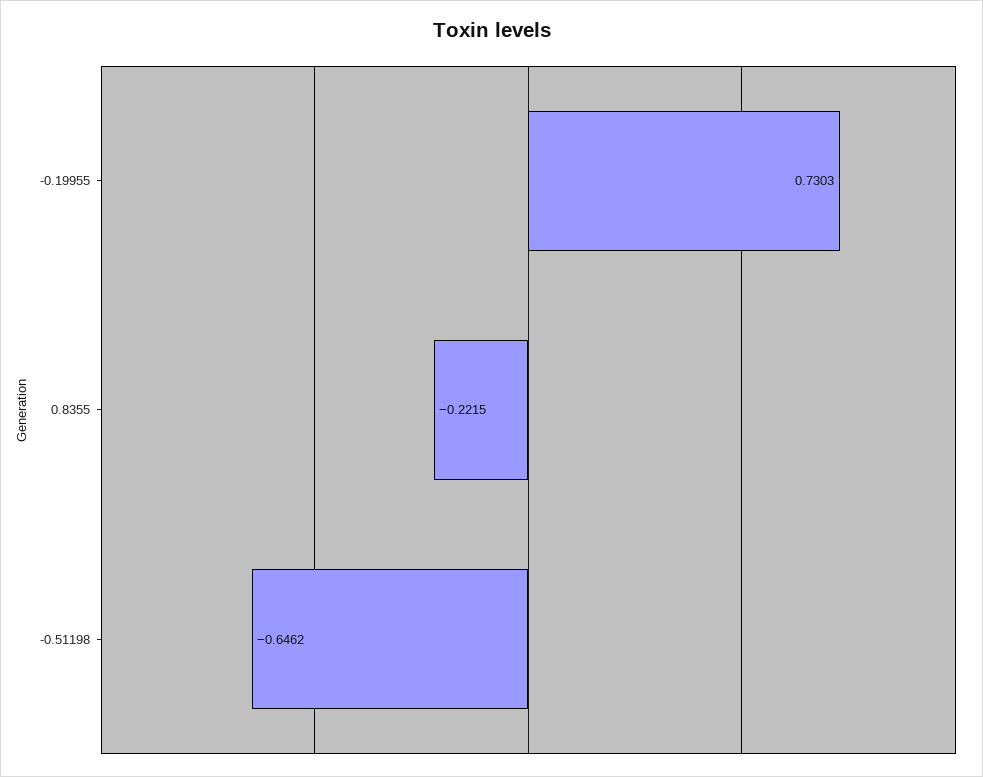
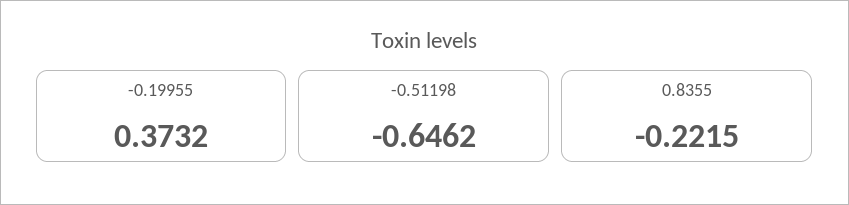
-0.19955: 0.7303 -> 0.3732

